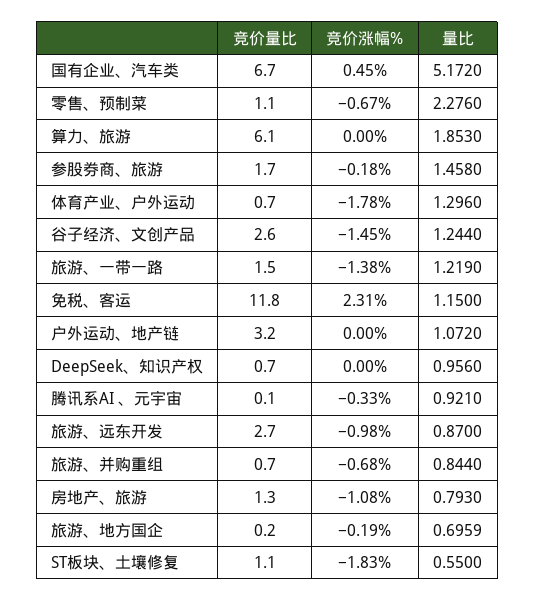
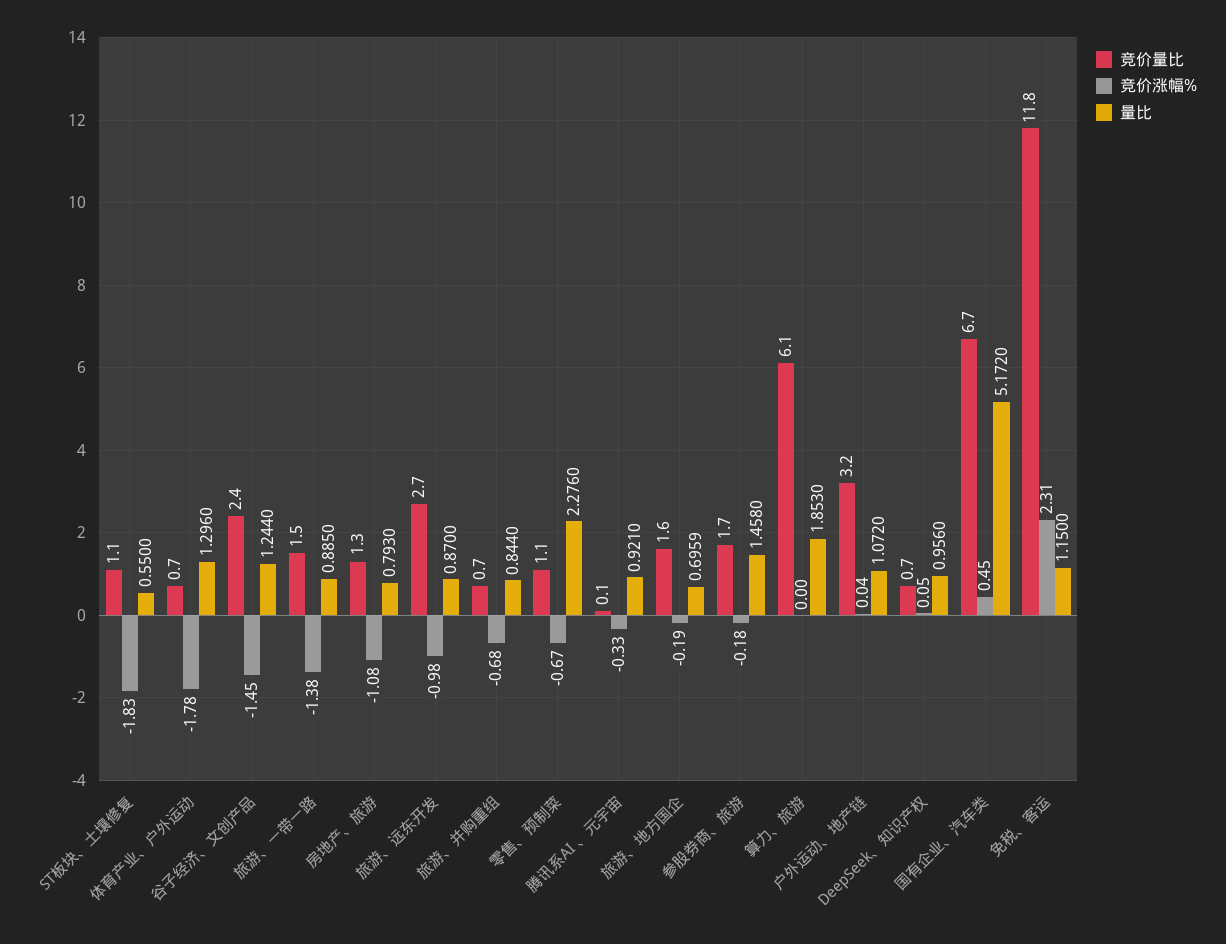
竞价量比, 谷子经济、文创产品: 2.6 -> 2.4
量比, 旅游、一带一路: 1.219 -> 0.885
竞价涨幅%, 户外运动、地产链: 0 -> 0.04
竞价涨幅%, DeepSeek、知识产权: 0 -> 0.05
竞价量比, 旅游、地方国企: 0.2 -> 1.6

